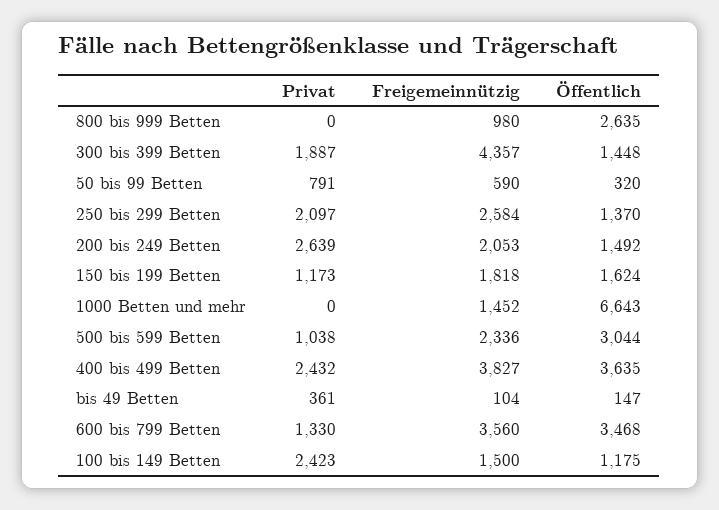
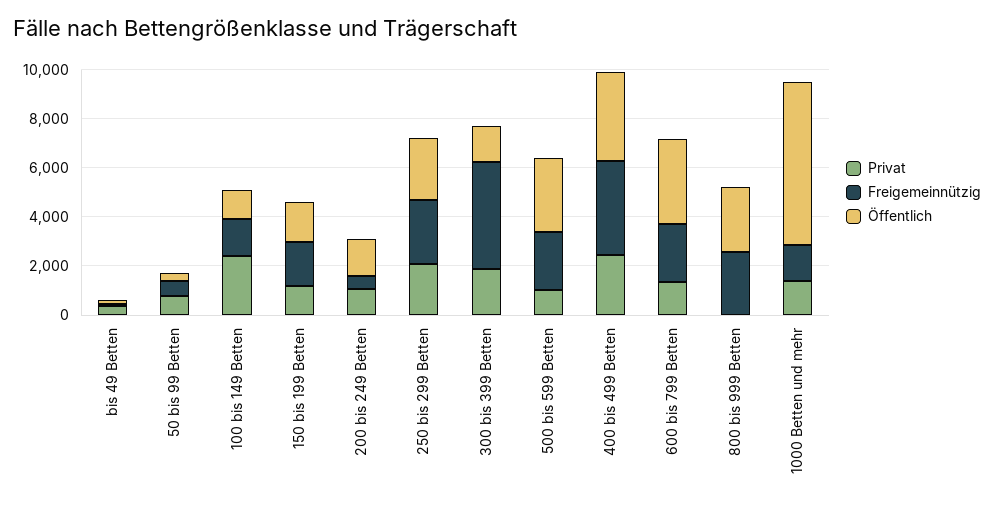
Freigemeinnützig, 800 bis 999 Betten: 980 -> 2500
Öffentlich, 250 bis 299 Betten: 1370 -> 2500
Privat, 200 bis 249 Betten: 2639 -> 1000
Freigemeinnützig, 200 bis 249 Betten: 2053 -> 500
Privat, 1000 Betten und mehr: 0 -> 1500
Freigemeinnützig, 600 bis 799 Betten: 3560 -> 2500

